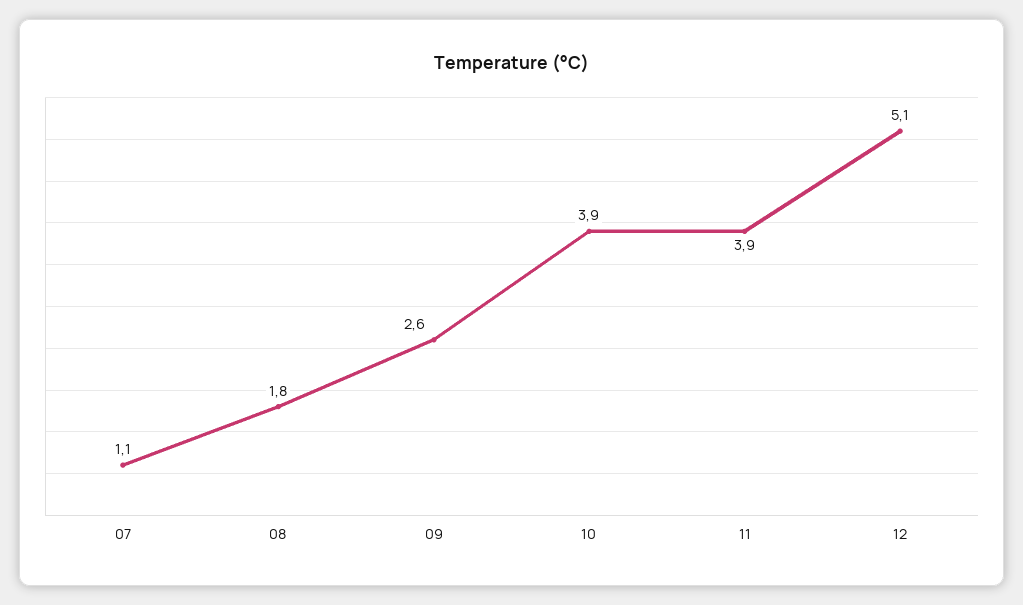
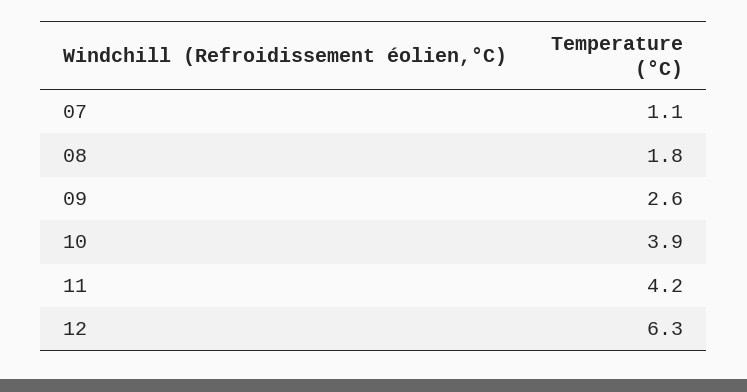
11: 3.9 -> 4.2
12: 5.1 -> 6.3

